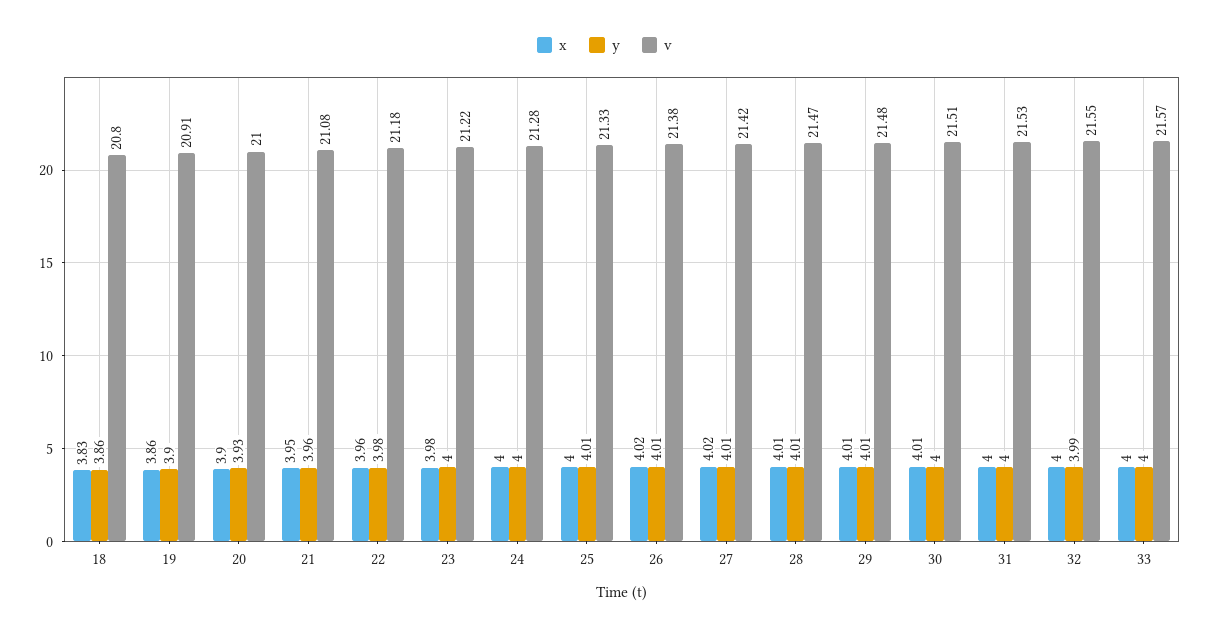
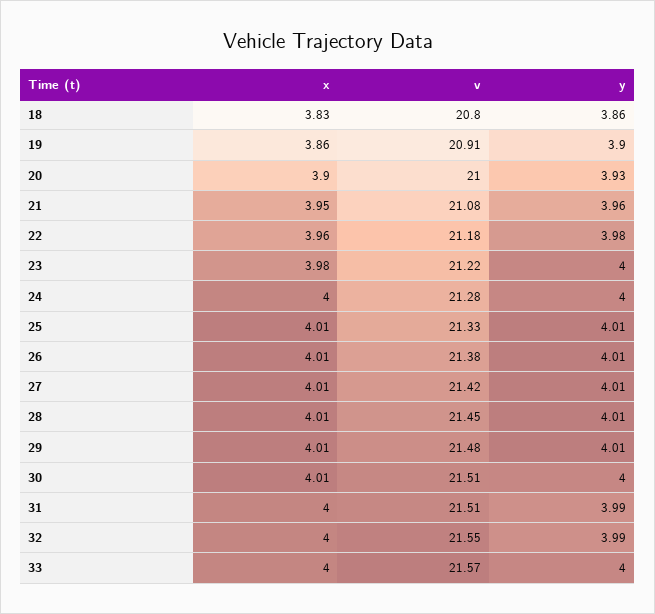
x, 25: 4 -> 4.01
x, 26: 4.02 -> 4.01
x, 27: 4.02 -> 4.01
v, 28: 21.47 -> 21.45
y, 31: 4 -> 3.99
v, 31: 21.53 -> 21.51

